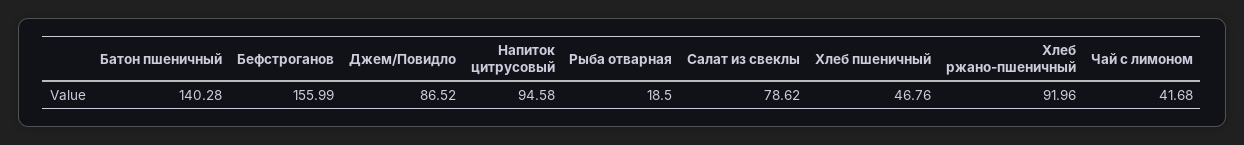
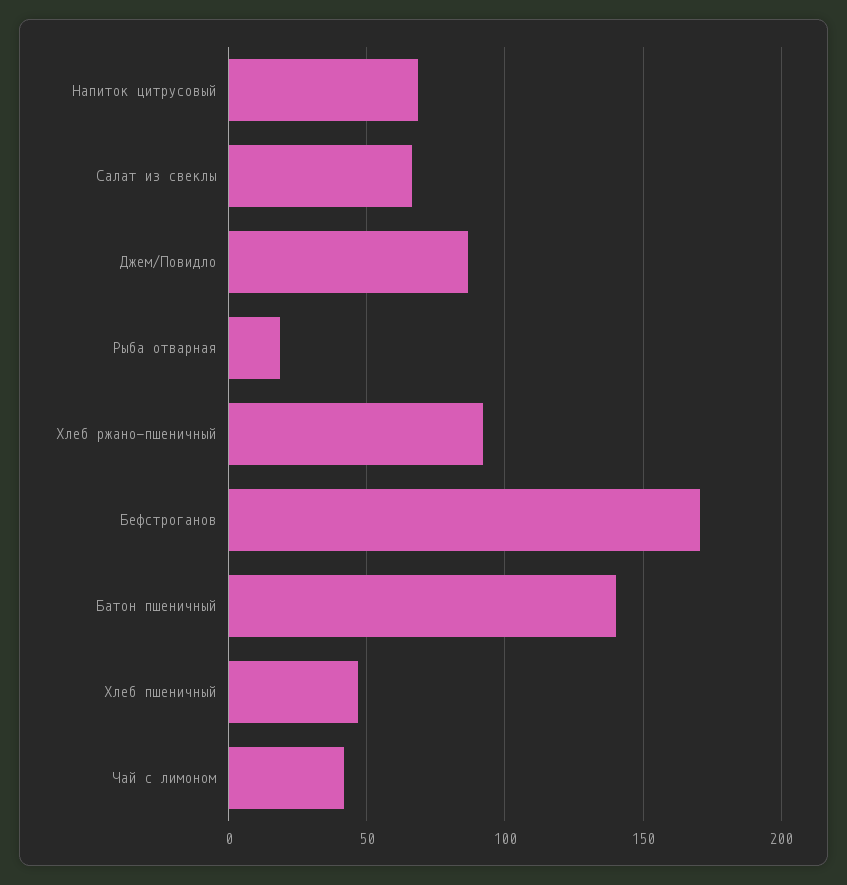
Бефстроганов: 155.99 -> 170
Напиток цитрусовый: 94.58 -> 70
Салат из свеклы: 78.62 -> 65

